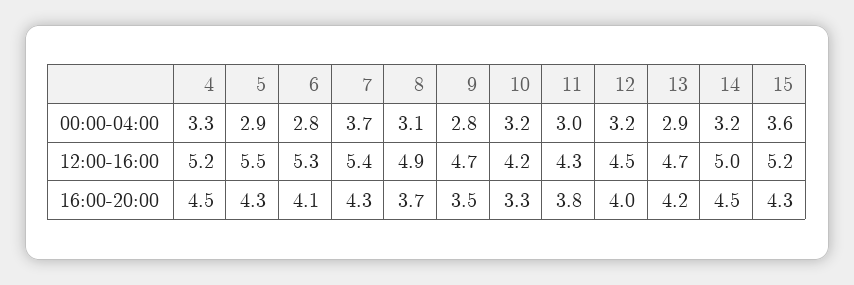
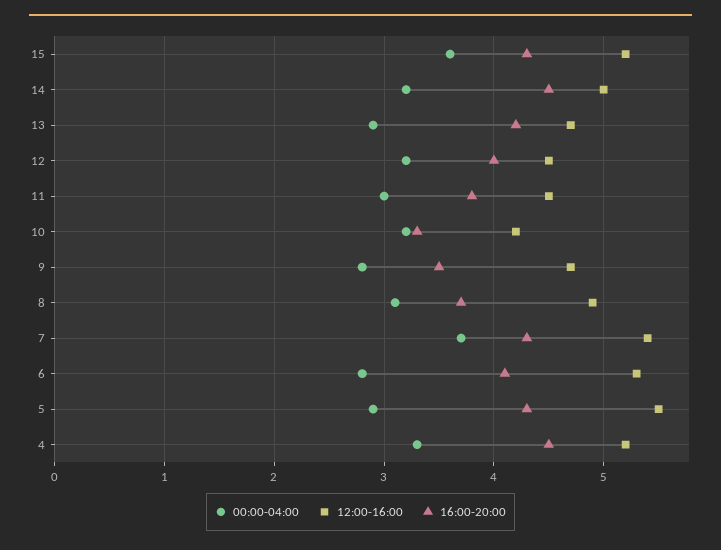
12:00-16:00, 11: 4.3 -> 4.5

